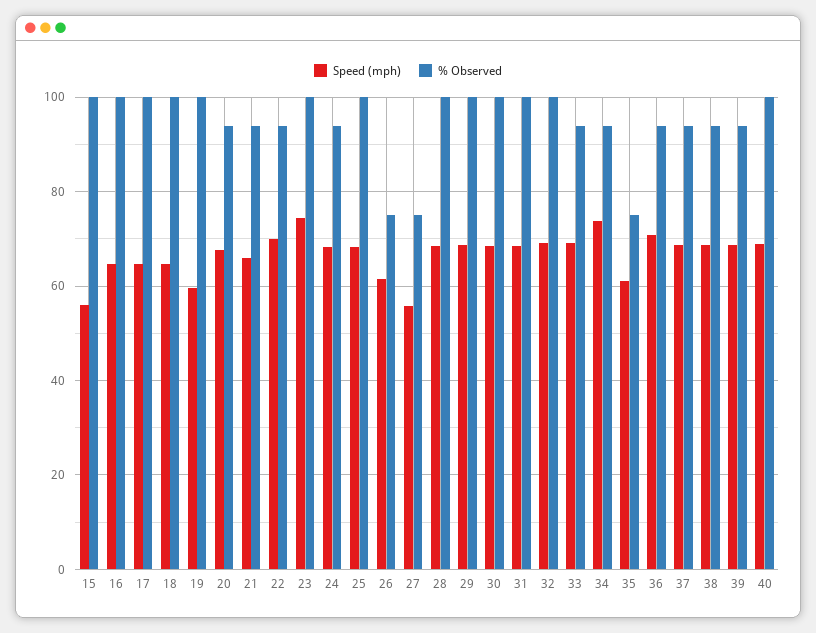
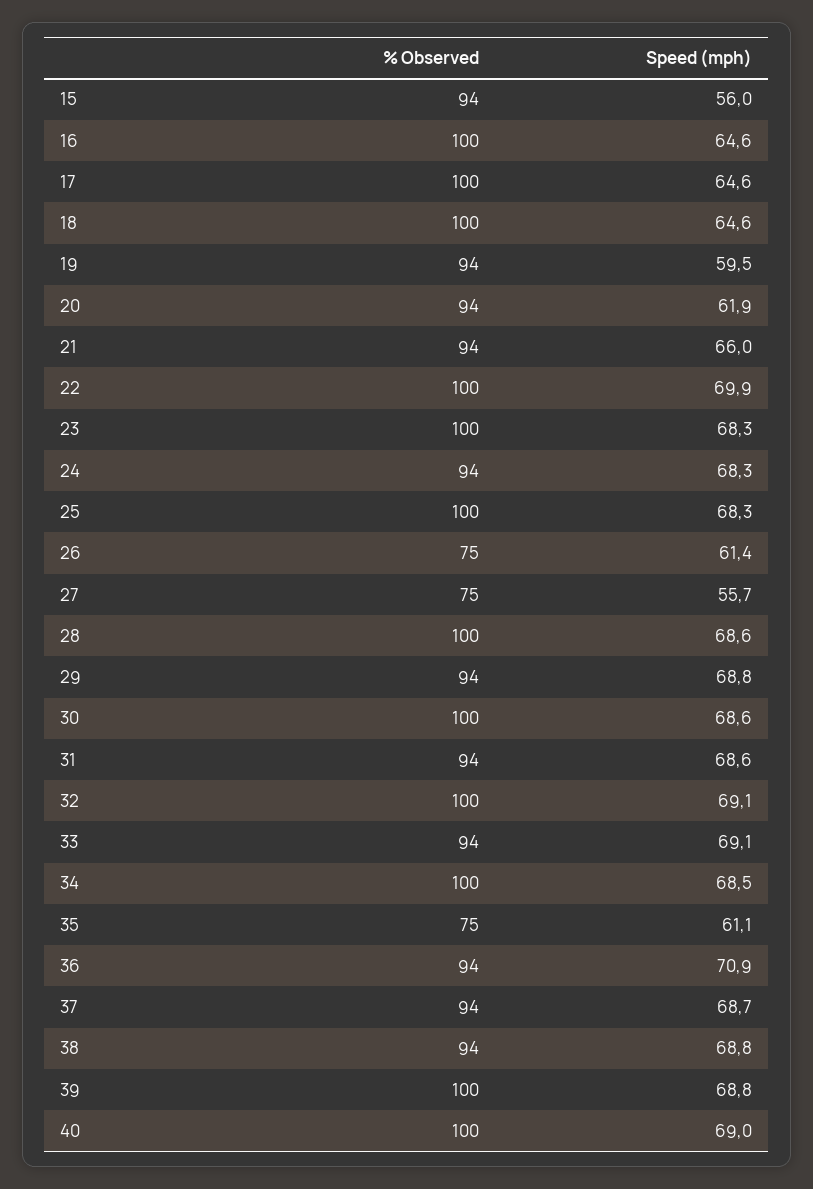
% Observed, 15: 100 -> 94
% Observed, 19: 100 -> 94
Speed (mph), 20: 68 -> 61.9
% Observed, 22: 94 -> 100
Speed (mph), 23: 74 -> 68.3
% Observed, 29: 100 -> 94
% Observed, 31: 100 -> 94
Speed (mph), 34: 74 -> 68.5
% Observed, 34: 94 -> 100
% Observed, 39: 94 -> 100

